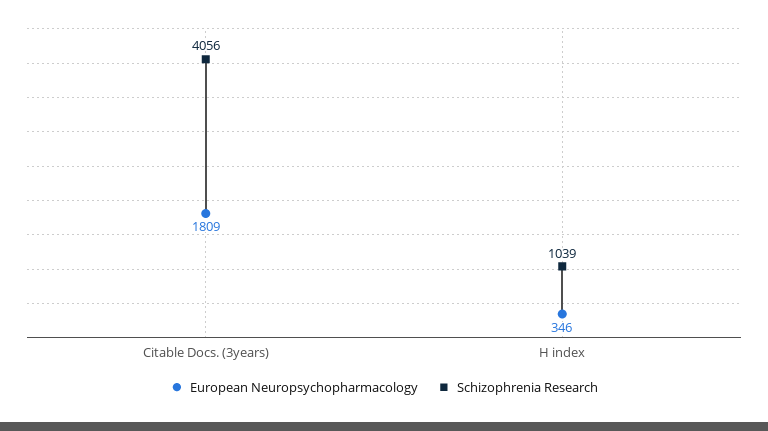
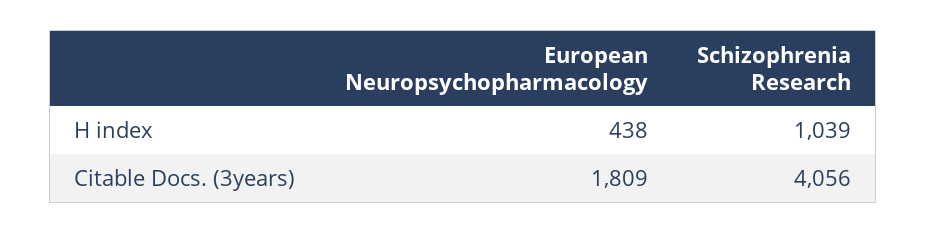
European Neuropsychopharmacology, H index: 346 -> 438

